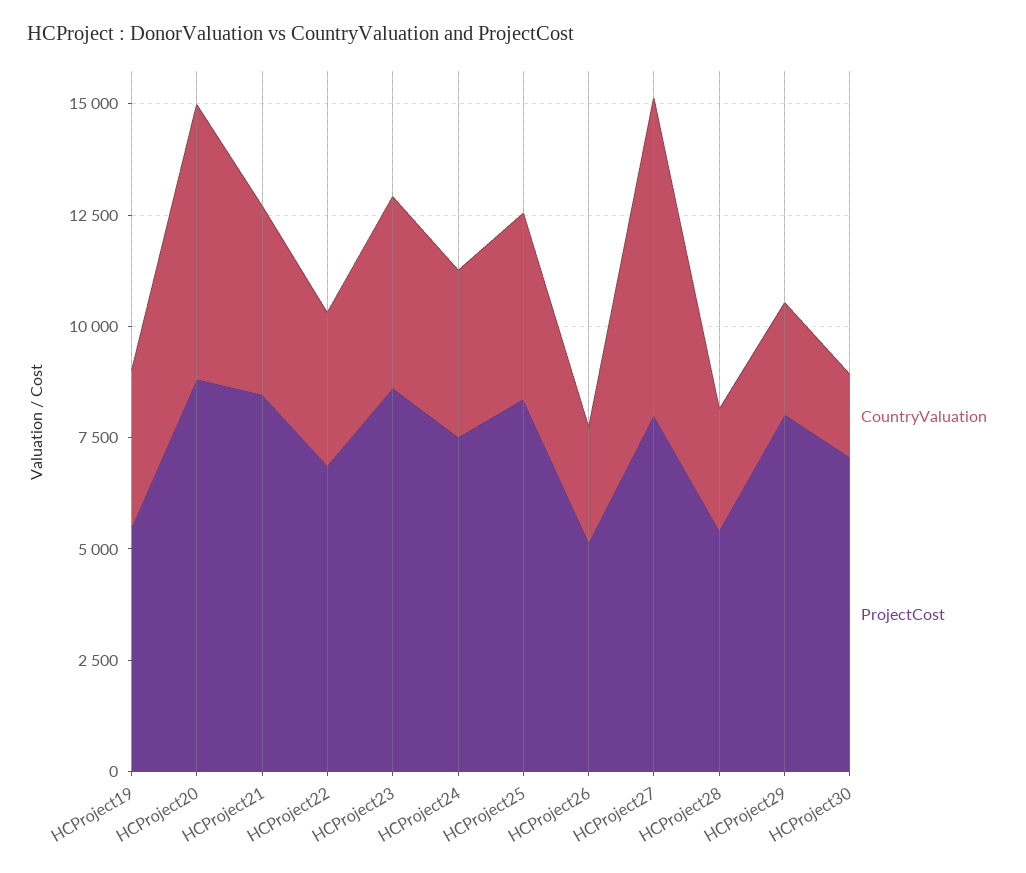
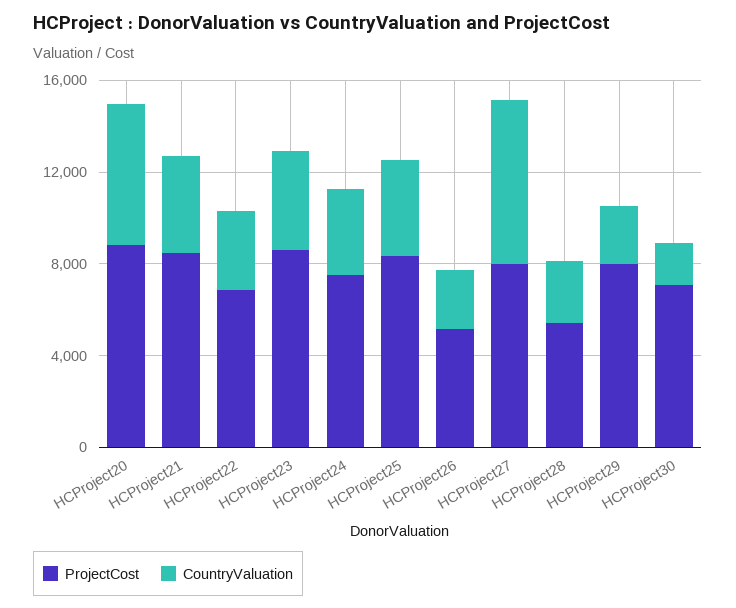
CountryValuation, HCProject19: 3500 -> none
ProjectCost, HCProject19: 5500 -> none

